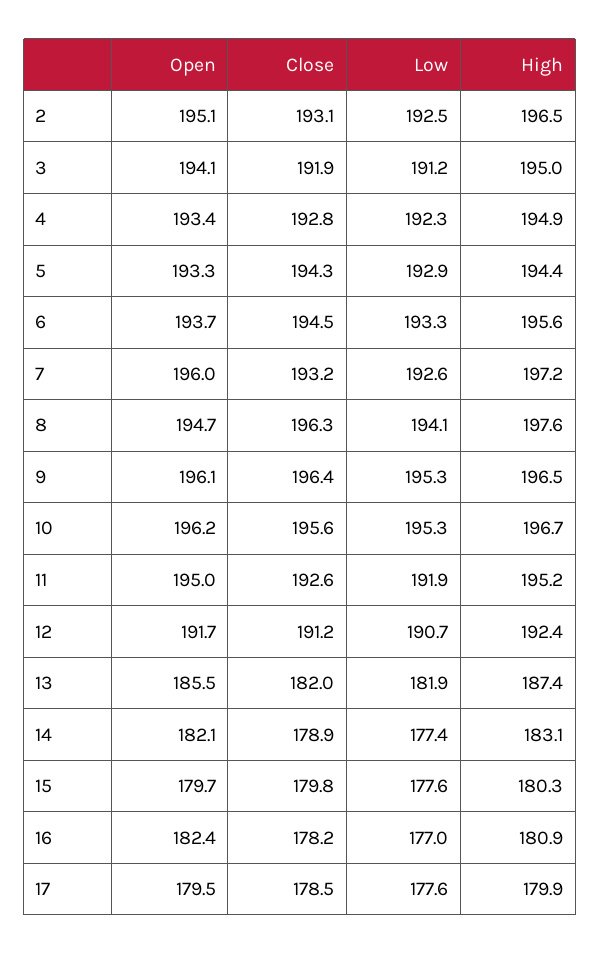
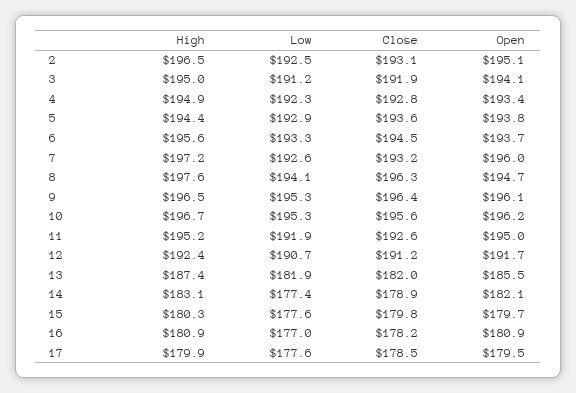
Open, 5: 193.3 -> 193.8
Close, 5: 194.3 -> 193.6
Open, 16: 182.4 -> 180.9

